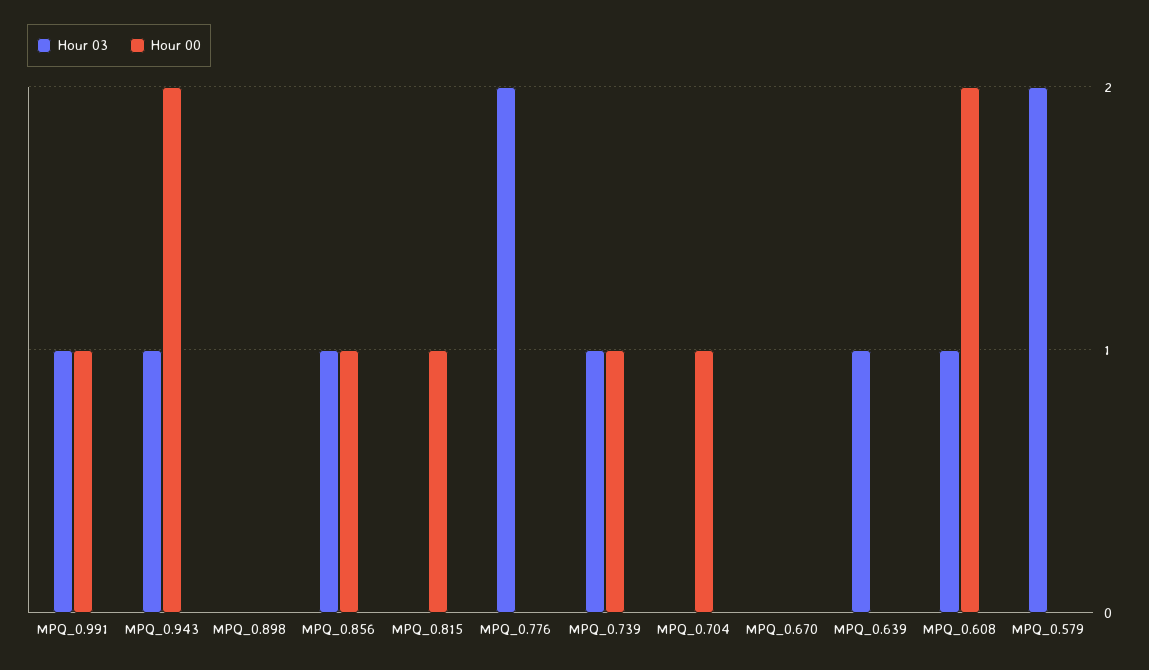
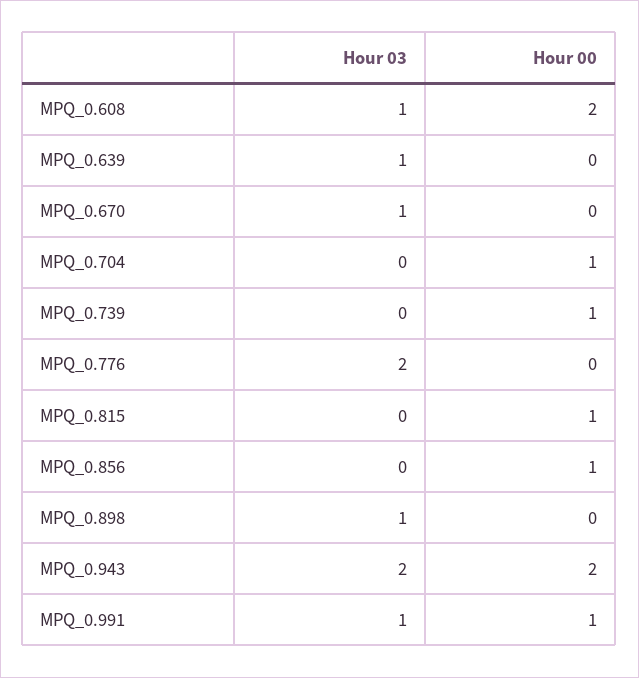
Hour 03, MPQ_0.943: 1 -> 2
Hour 03, MPQ_0.898: 0 -> 1
Hour 03, MPQ_0.856: 1 -> 0
Hour 03, MPQ_0.739: 1 -> 0
Hour 03, MPQ_0.670: 0 -> 1
Hour 03, MPQ_0.579: 2 -> none
Hour 00, MPQ_0.579: 0 -> none

